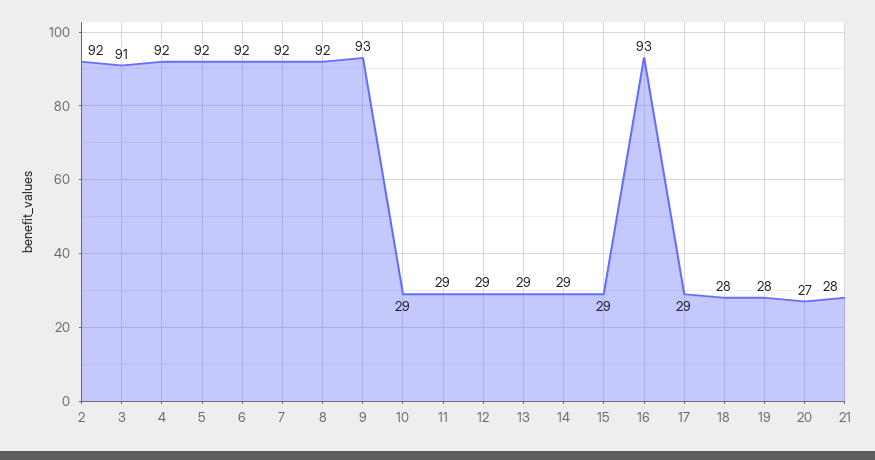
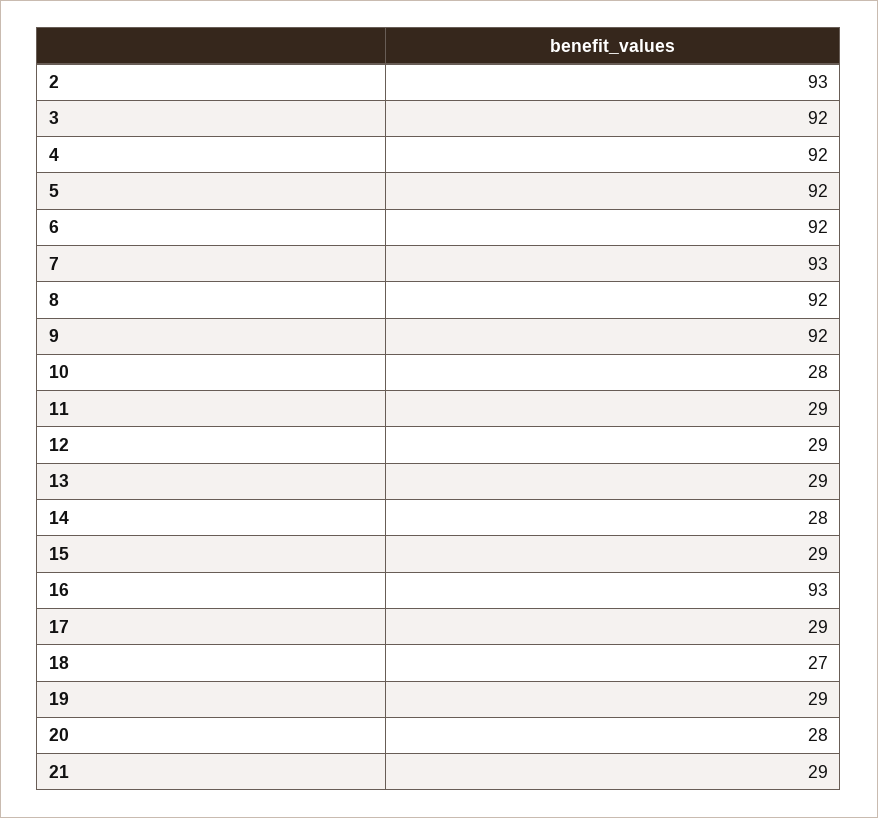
2: 92 -> 93
3: 91 -> 92
7: 92 -> 93
9: 93 -> 92
10: 29 -> 28
14: 29 -> 28
18: 28 -> 27
19: 28 -> 29
20: 27 -> 28
21: 28 -> 29

